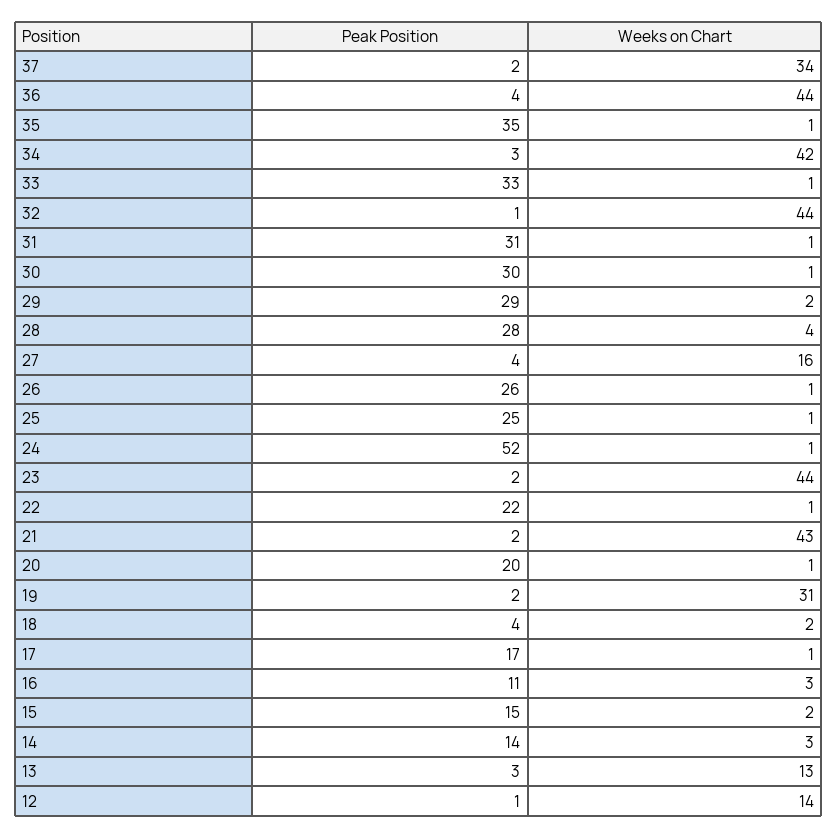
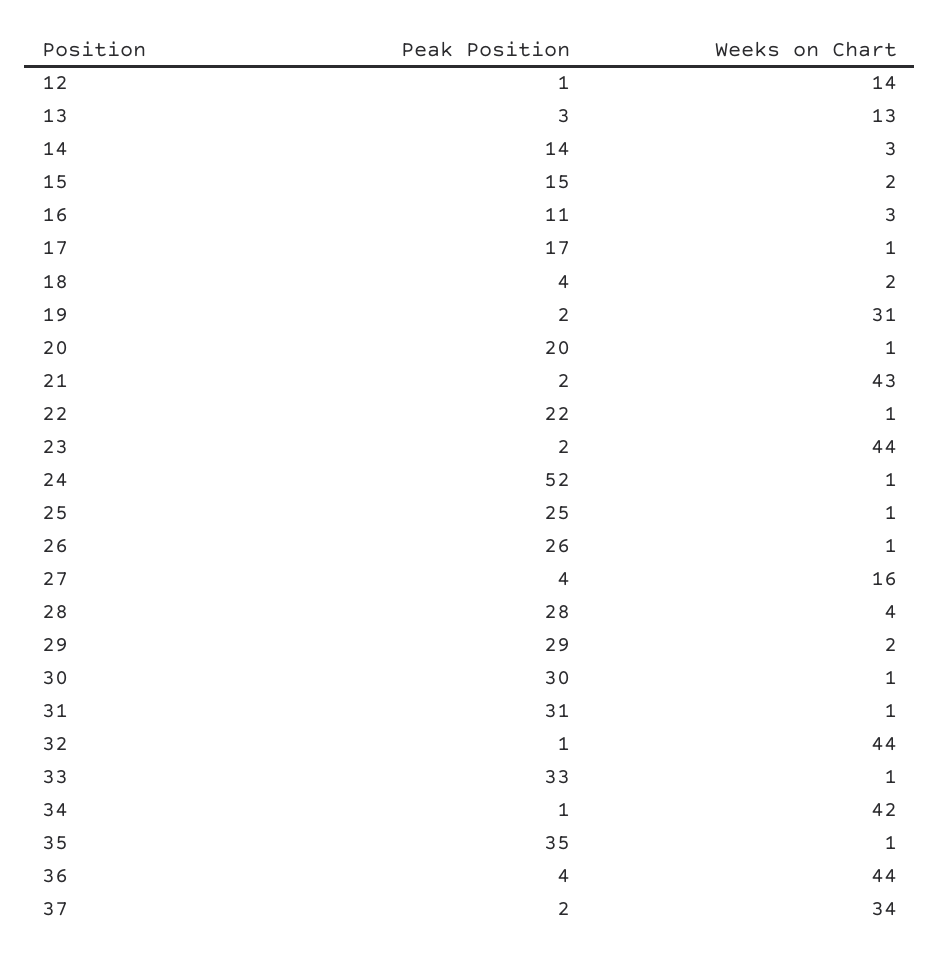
Peak Position, 34: 3 -> 1

